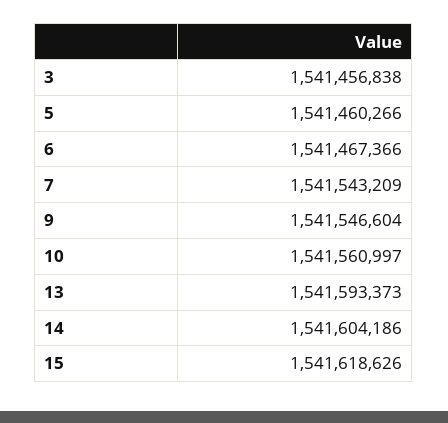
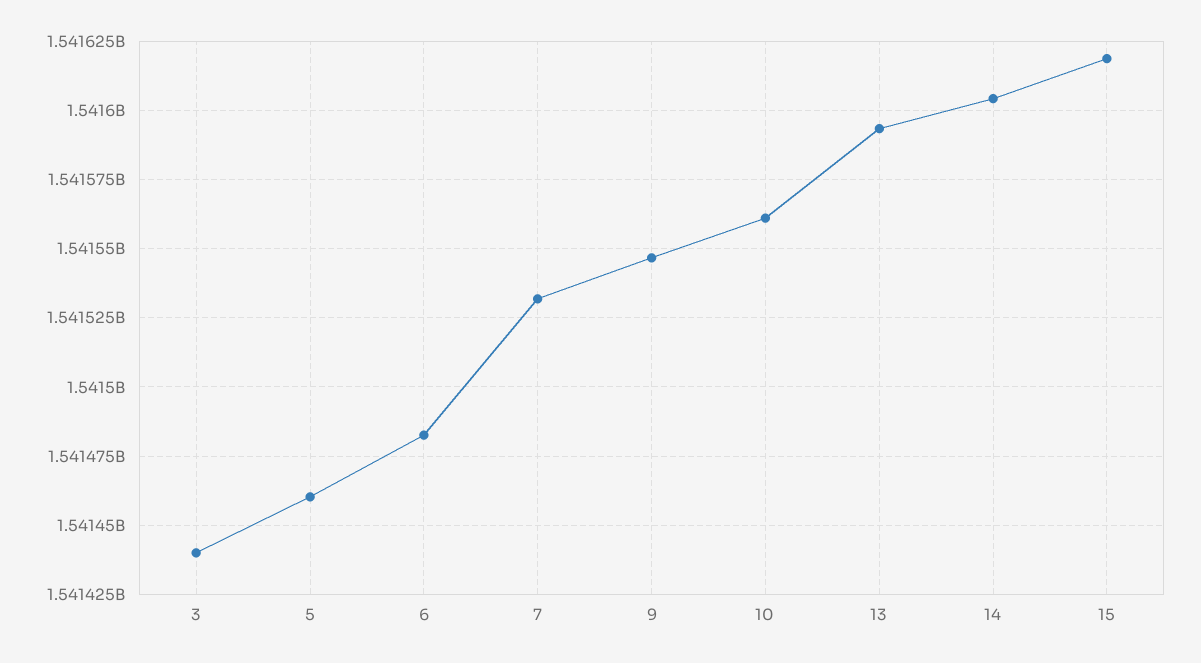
3: 1541456838 -> 1541440000
6: 1541467366 -> 1541482500
7: 1541543209 -> 1541532500

